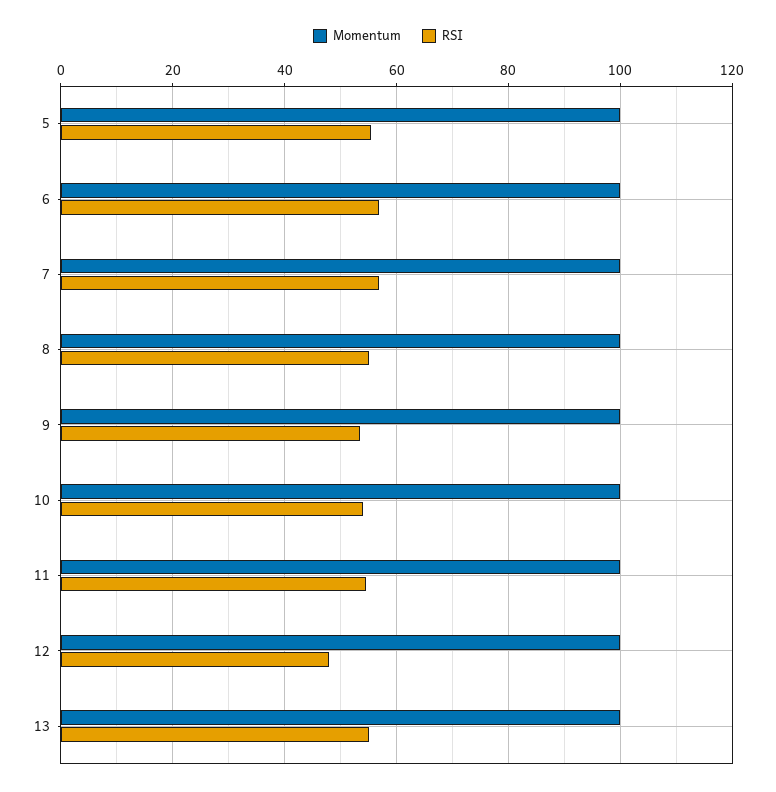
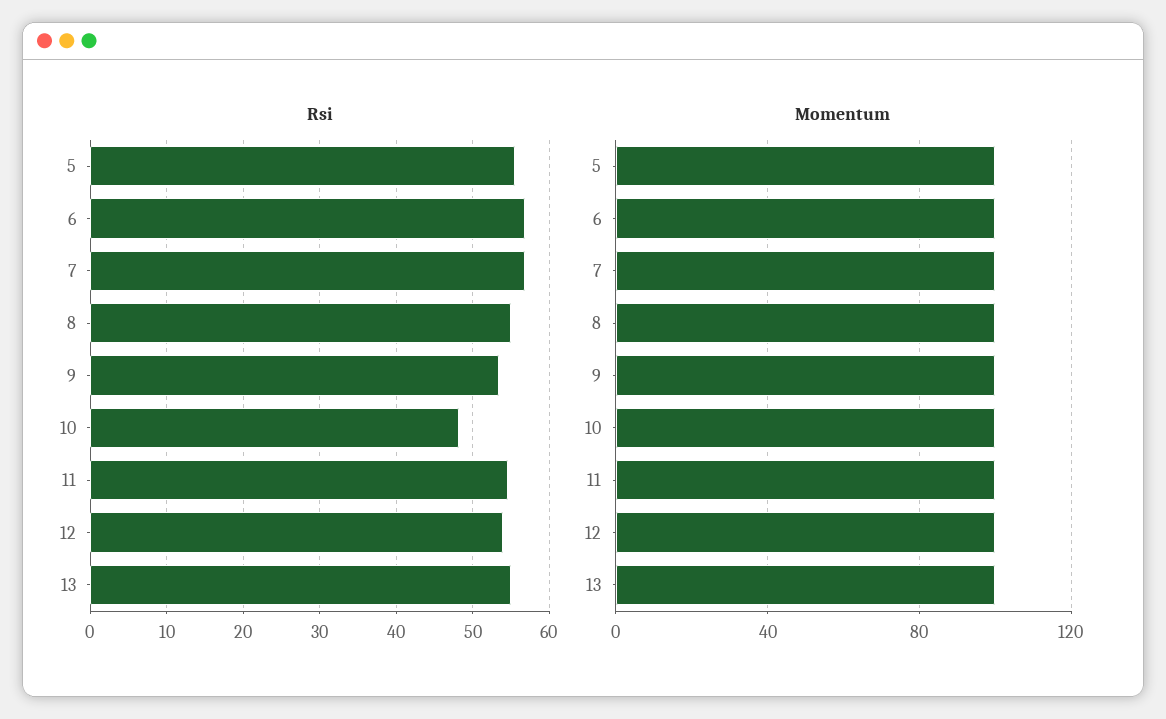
RSI, 10: 54 -> 48
RSI, 12: 48 -> 54

